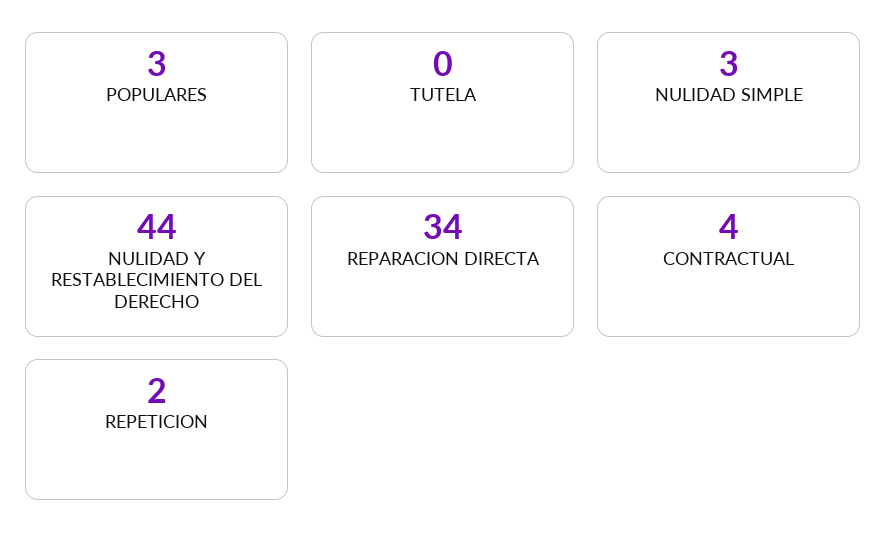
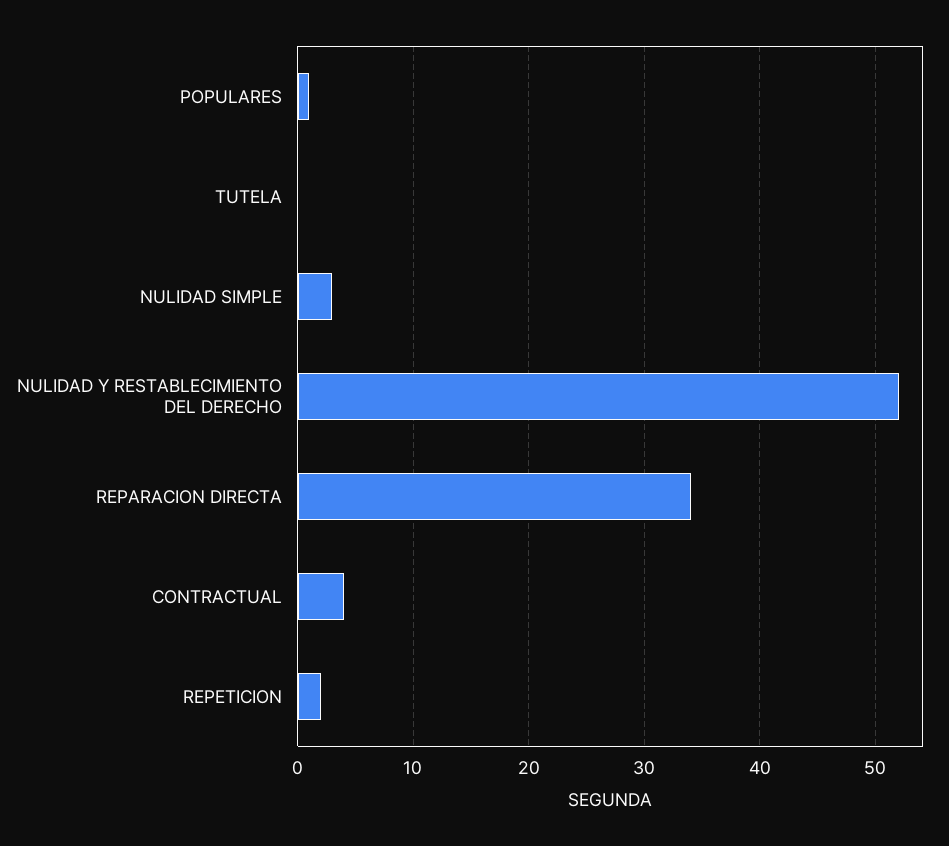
POPULARES: 3 -> 1
NULIDAD Y RESTABLECIMIENTO DEL DERECHO: 44 -> 52

